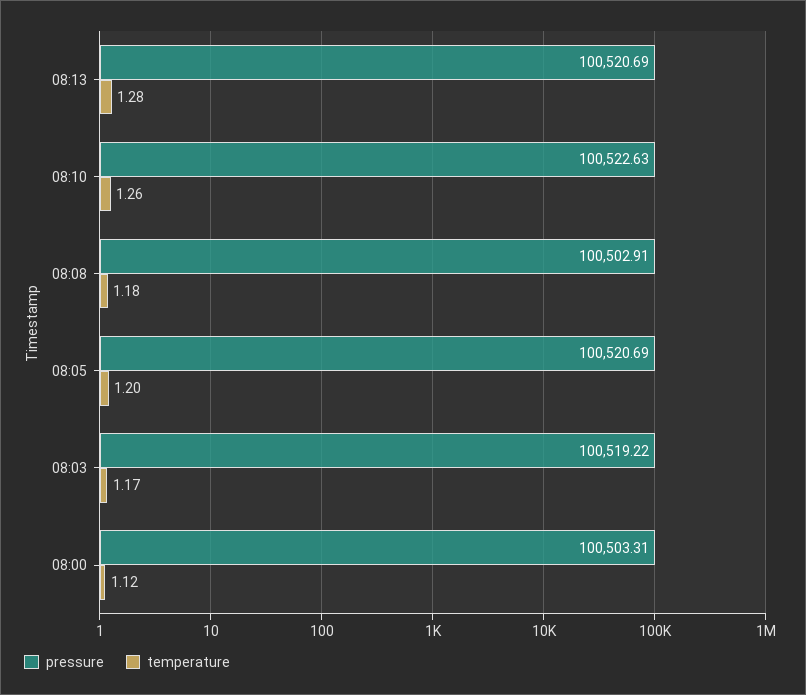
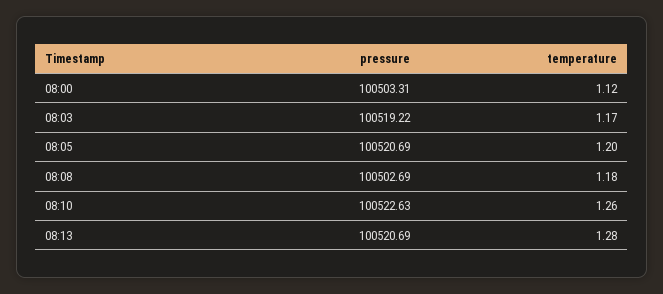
pressure, 08:08: 100502.91 -> 100502.69

